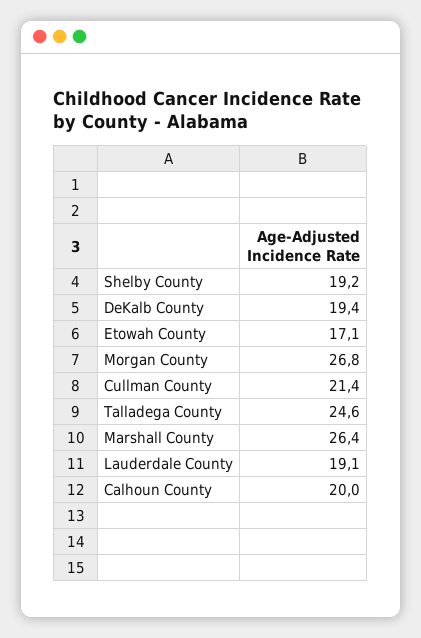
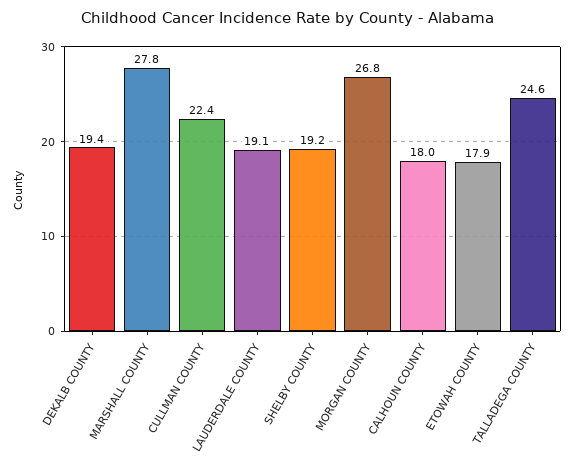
Etowah County: 17.1 -> 17.9
Cullman County: 21.4 -> 22.4
Marshall County: 26.4 -> 27.8
Calhoun County: 20 -> 18

